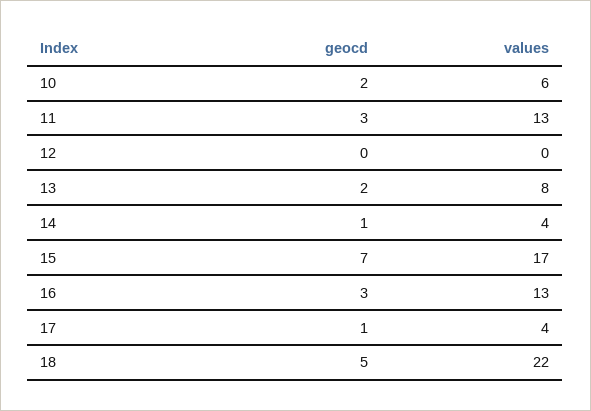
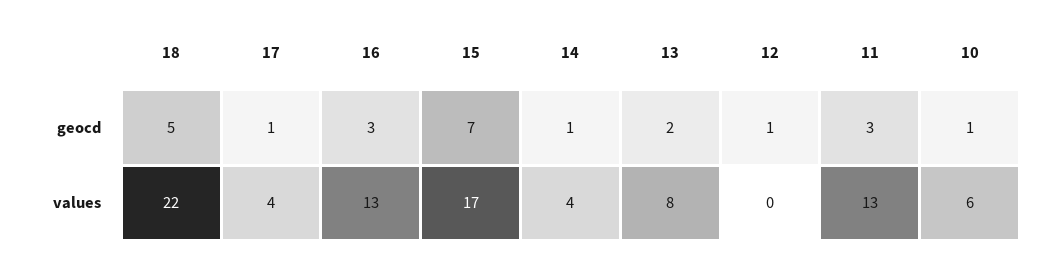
geocd, 10: 2 -> 1
geocd, 12: 0 -> 1

